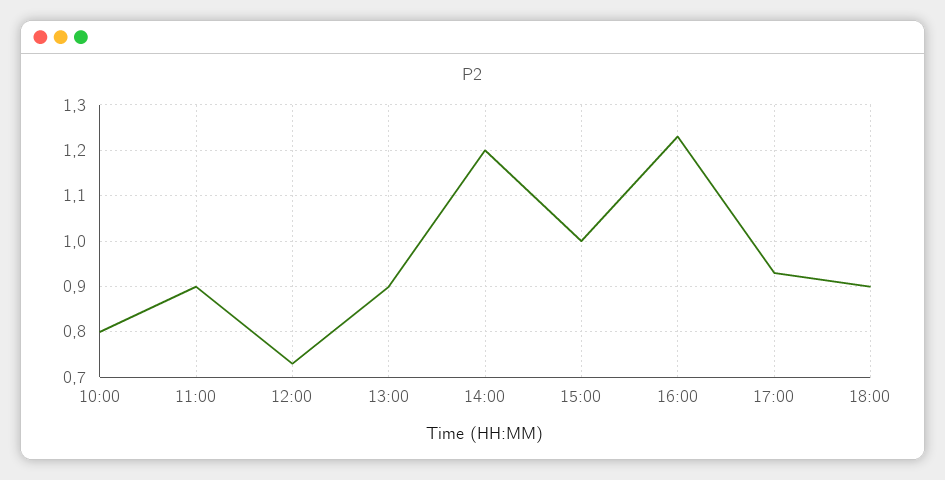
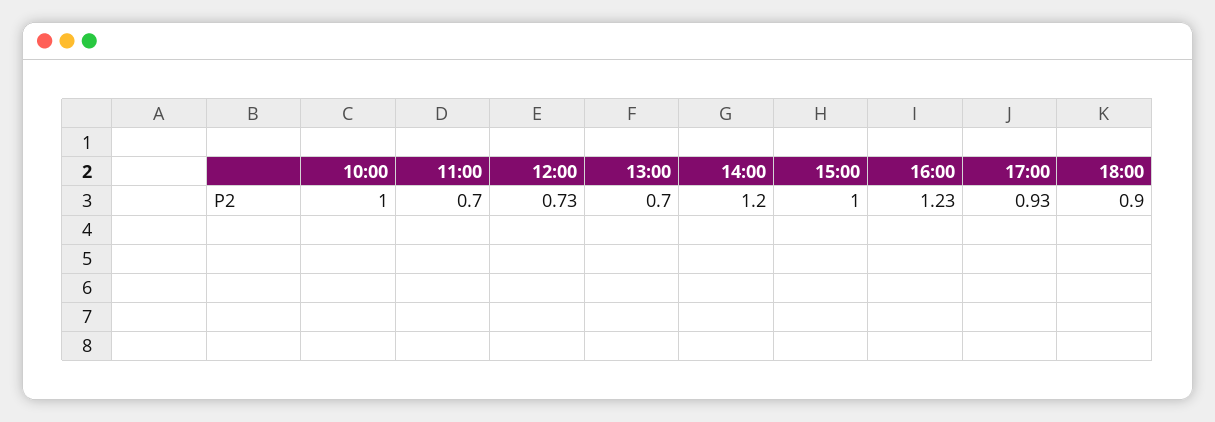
10:00: 0.8 -> 1
11:00: 0.9 -> 0.7
13:00: 0.9 -> 0.7

